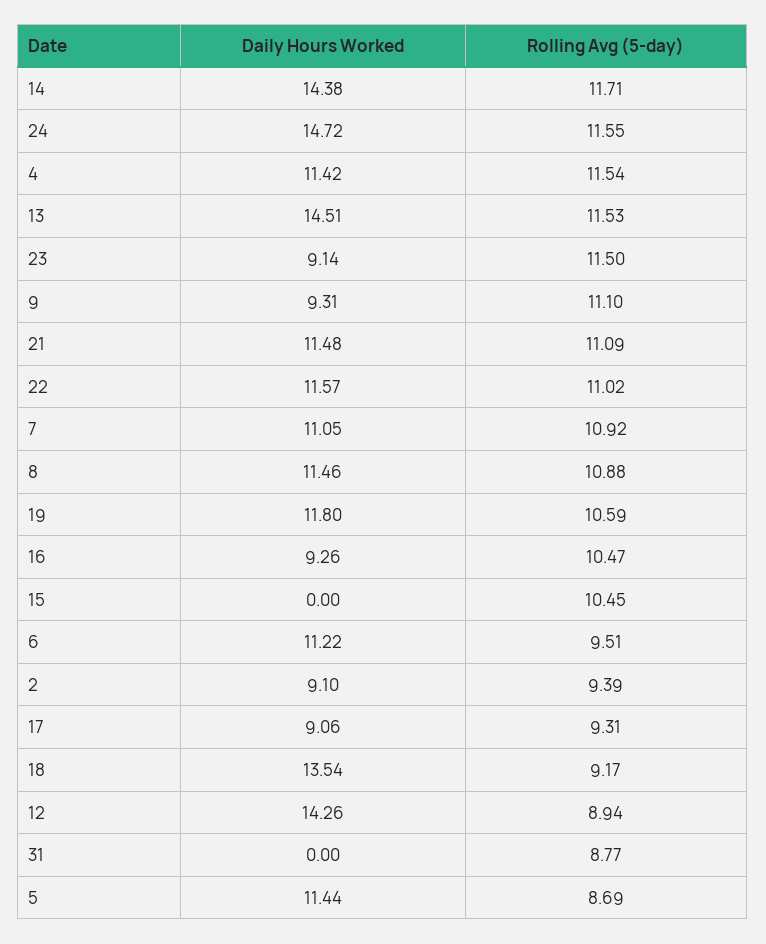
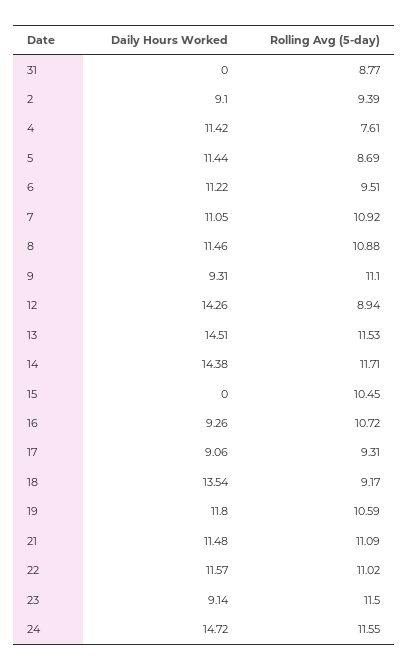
Rolling Avg (5-day), 4: 11.54 -> 7.61
Rolling Avg (5-day), 16: 10.47 -> 10.72

